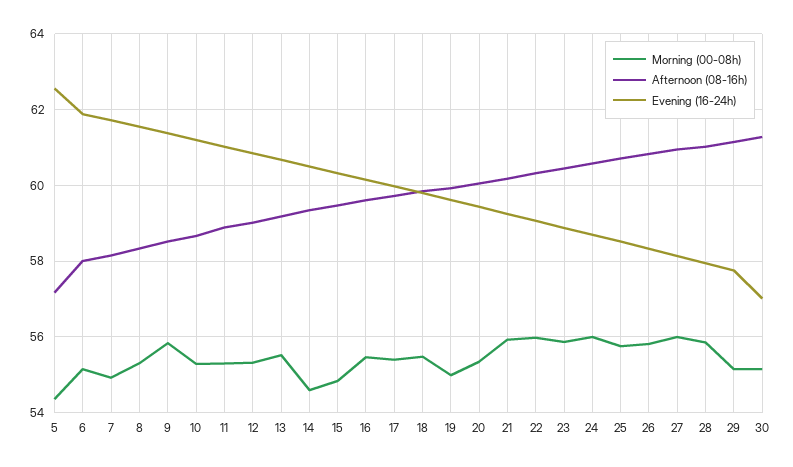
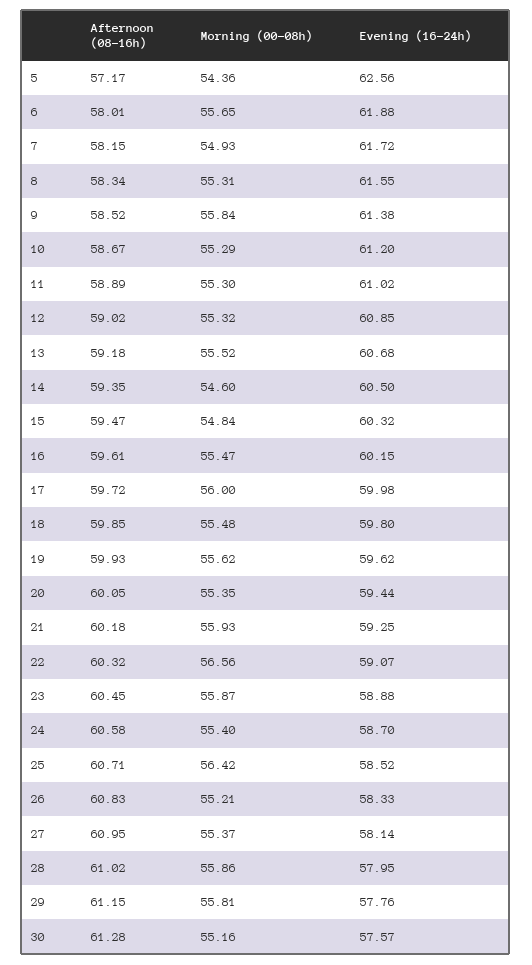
Morning (00-08h), 6: 55.2 -> 55.65
Morning (00-08h), 17: 55.4 -> 56
Morning (00-08h), 19: 55 -> 55.62
Morning (00-08h), 22: 56 -> 56.56
Morning (00-08h), 24: 56 -> 55.4
Morning (00-08h), 25: 55.8 -> 56.42
Morning (00-08h), 26: 55.8 -> 55.21
Morning (00-08h), 27: 56 -> 55.37
Morning (00-08h), 29: 55.2 -> 55.81
Evening (16-24h), 30: 57 -> 57.57

